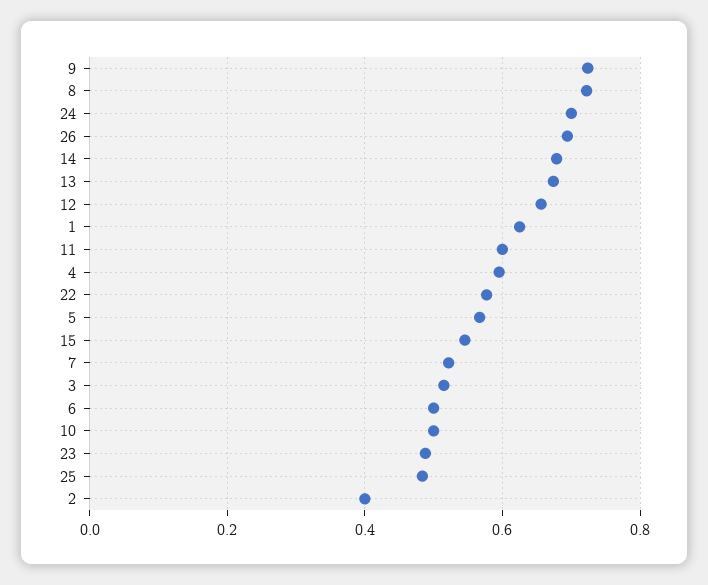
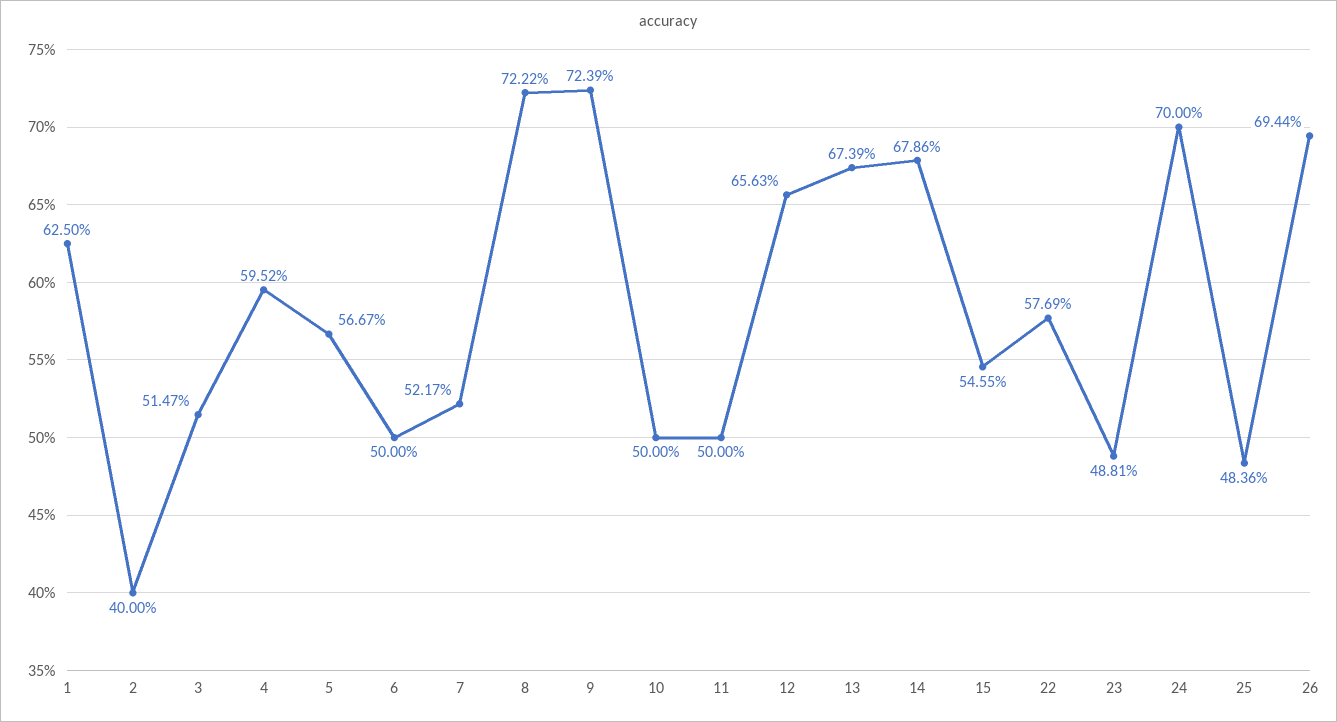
11: 0.6 -> 0.5

